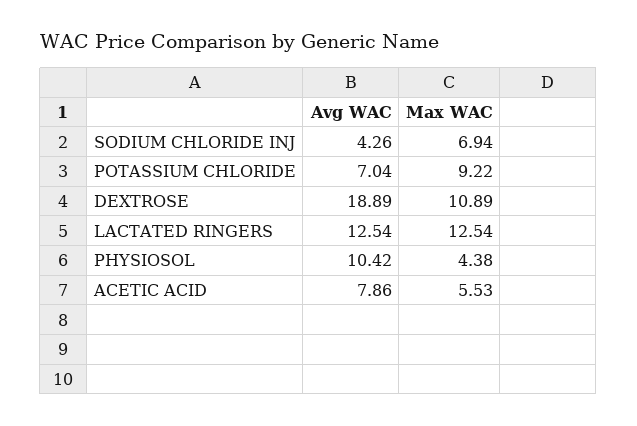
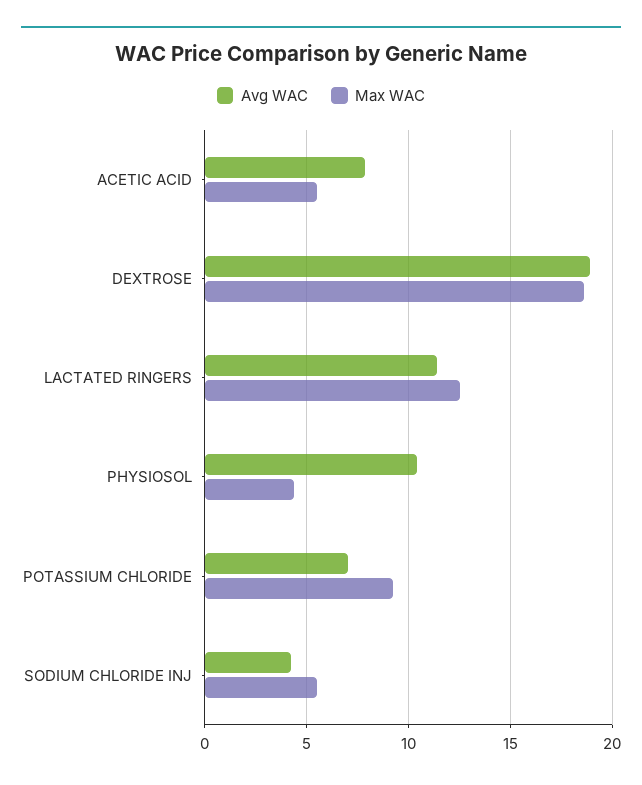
Max WAC, SODIUM CHLORIDE INJ: 6.94 -> 5.5
Max WAC, DEXTROSE: 10.89 -> 18.5
Avg WAC, LACTATED RINGERS: 12.54 -> 11.5

